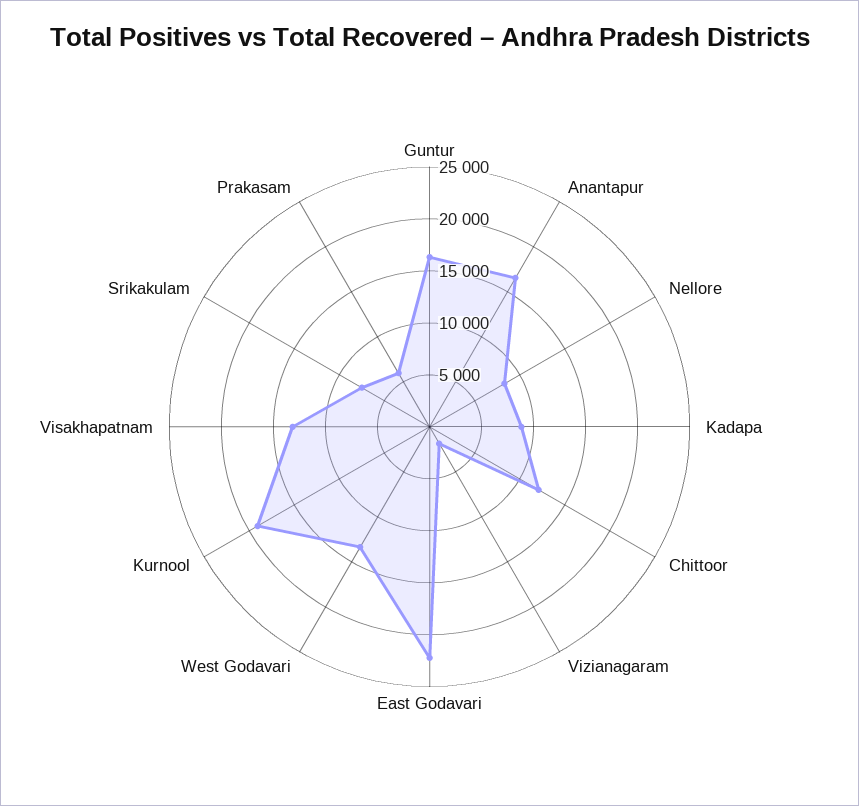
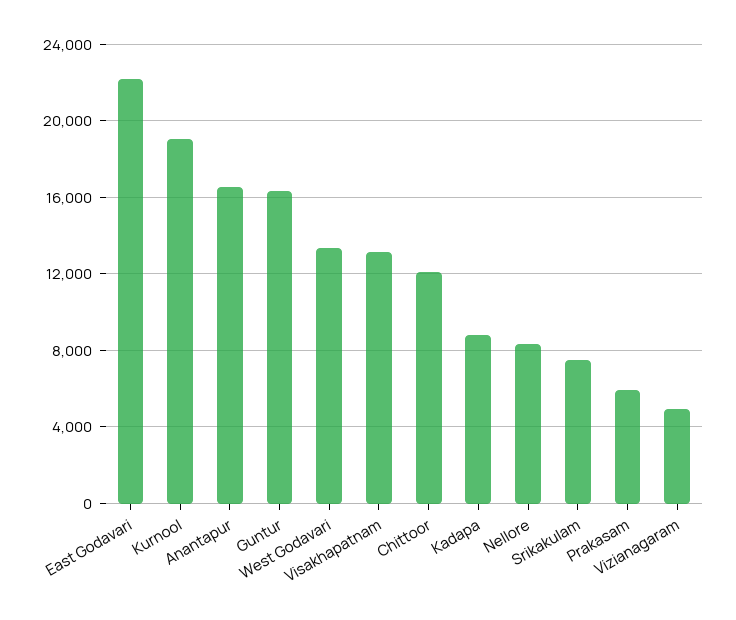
Vizianagaram: 2000 -> 5000

